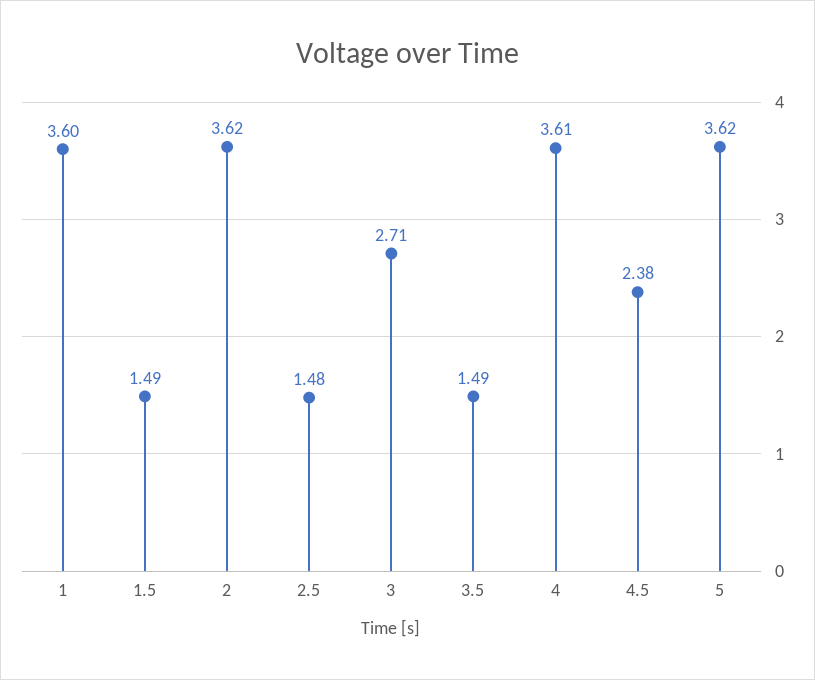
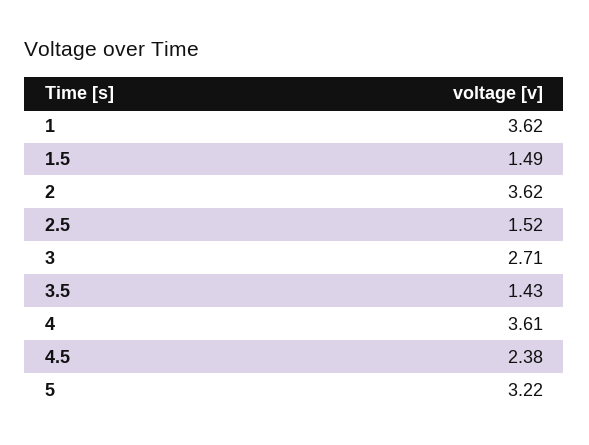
1: 3.6 -> 3.62
2.5: 1.48 -> 1.52
3.5: 1.49 -> 1.43
5: 3.62 -> 3.22

